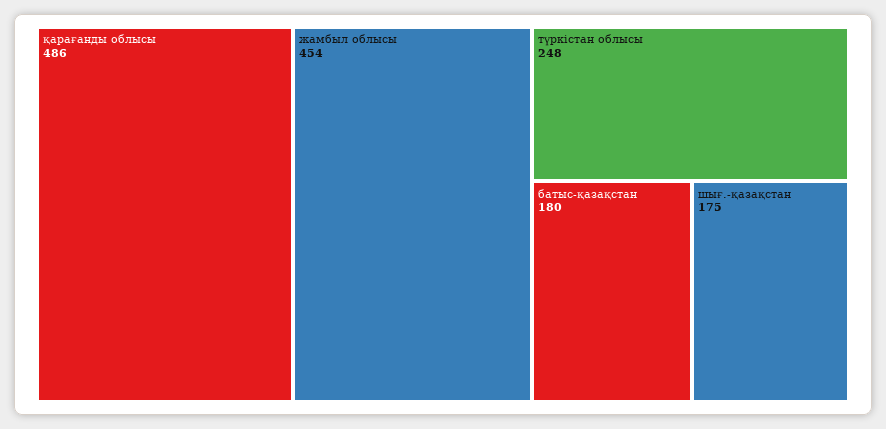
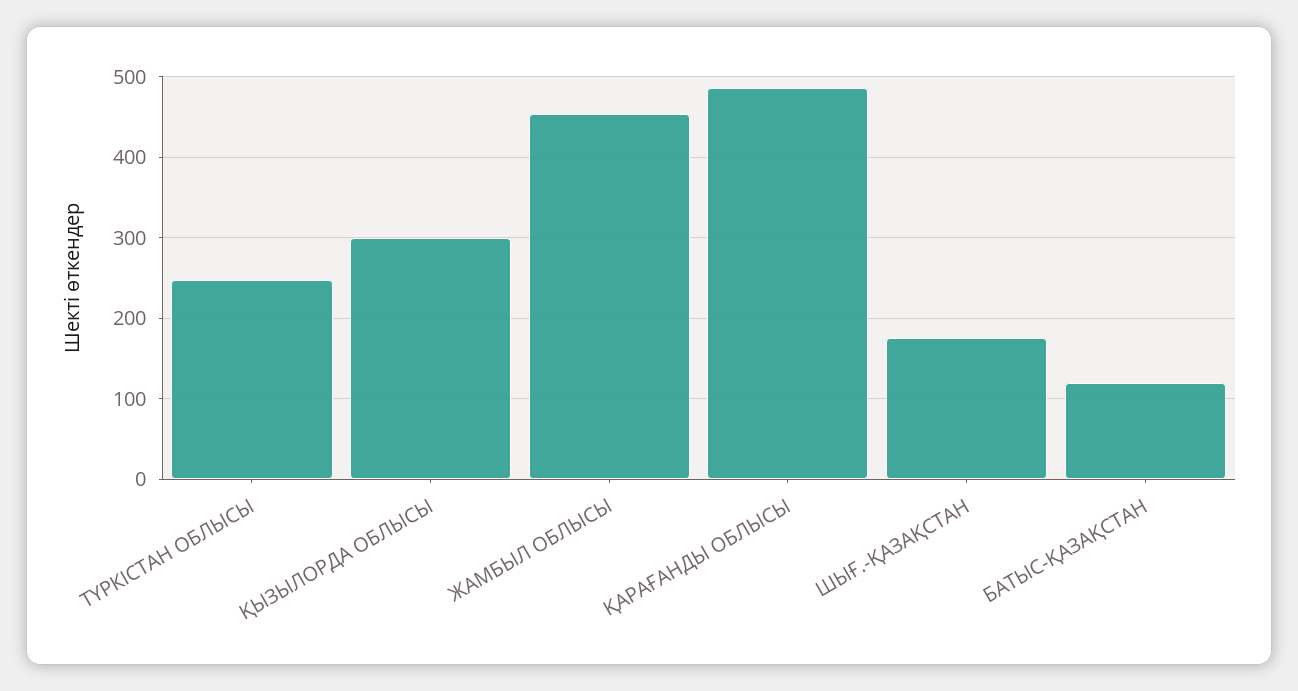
батыс-қазақстан: 180 -> 120
ҚЫЗЫЛОРДА ОБЛЫСЫ: none -> 300

